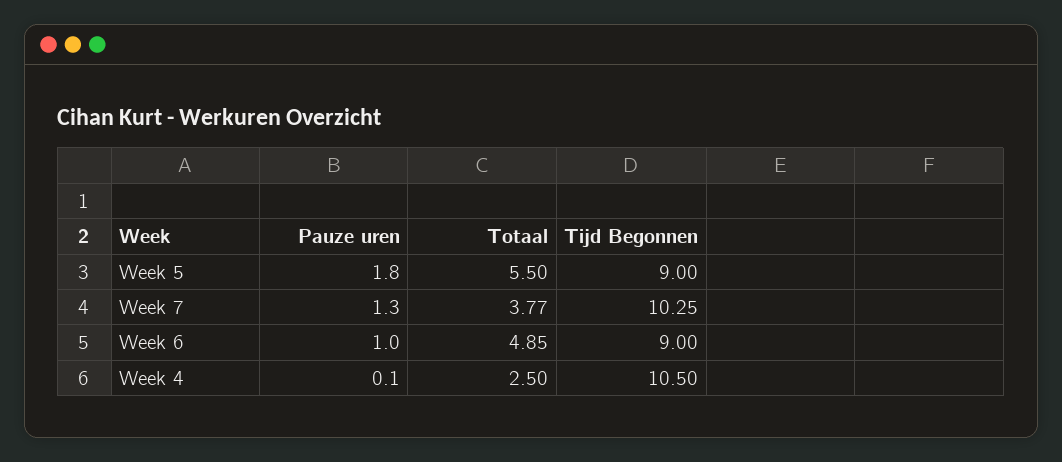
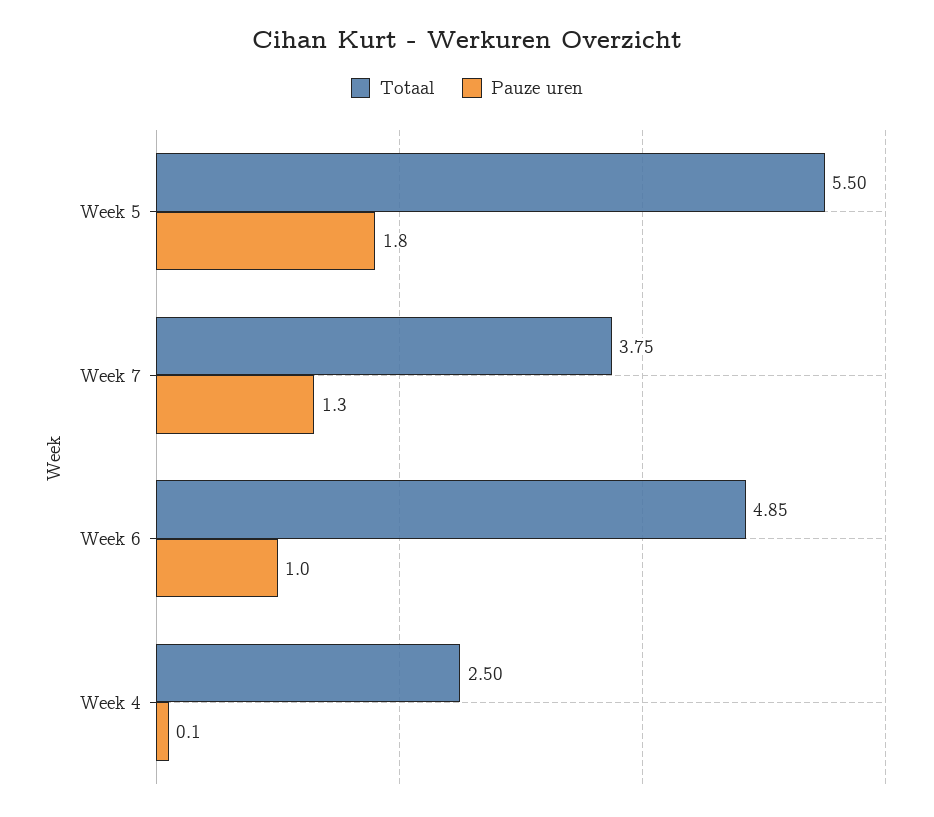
Tijd Begonnen, Week 5: 9 -> none
Totaal, Week 7: 3.77 -> 3.75
Tijd Begonnen, Week 7: 10.25 -> none
Tijd Begonnen, Week 6: 9 -> none
Tijd Begonnen, Week 4: 10.5 -> none

